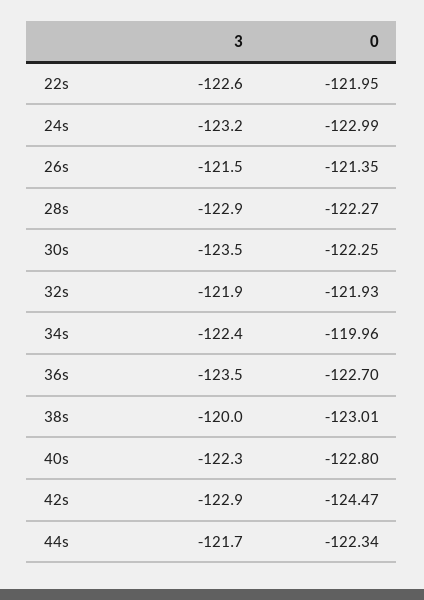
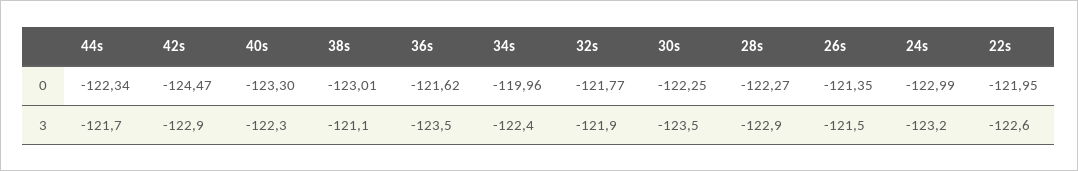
0, 32s: -121.93 -> -121.77
0, 36s: -122.7 -> -121.62
3, 38s: -120 -> -121.1
0, 40s: -122.8 -> -123.3

